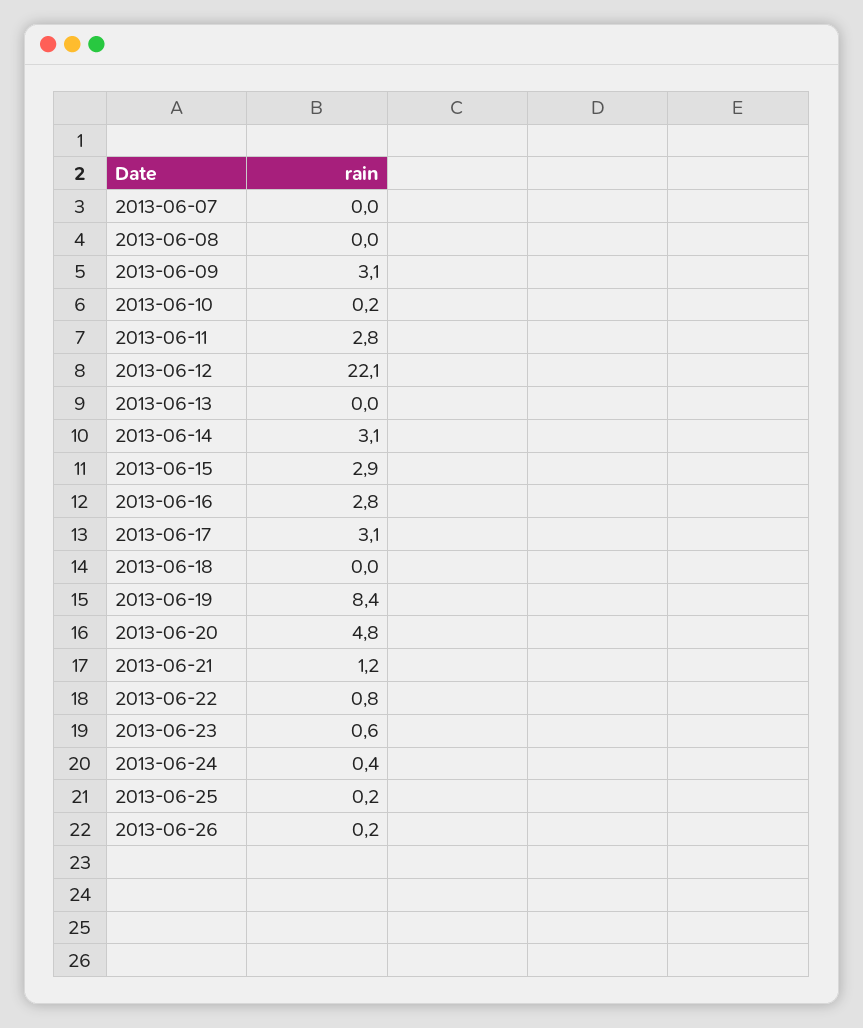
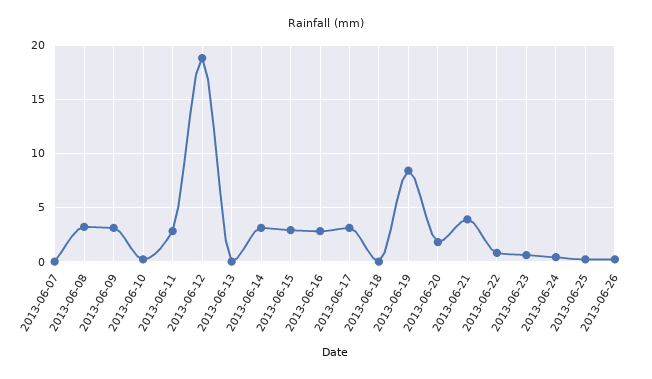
2013-06-08: 0 -> 3
2013-06-12: 22.1 -> 19
2013-06-20: 4.8 -> 2
2013-06-21: 1.2 -> 4

